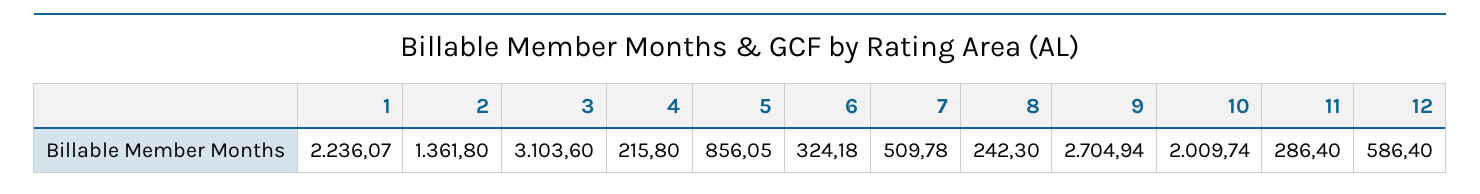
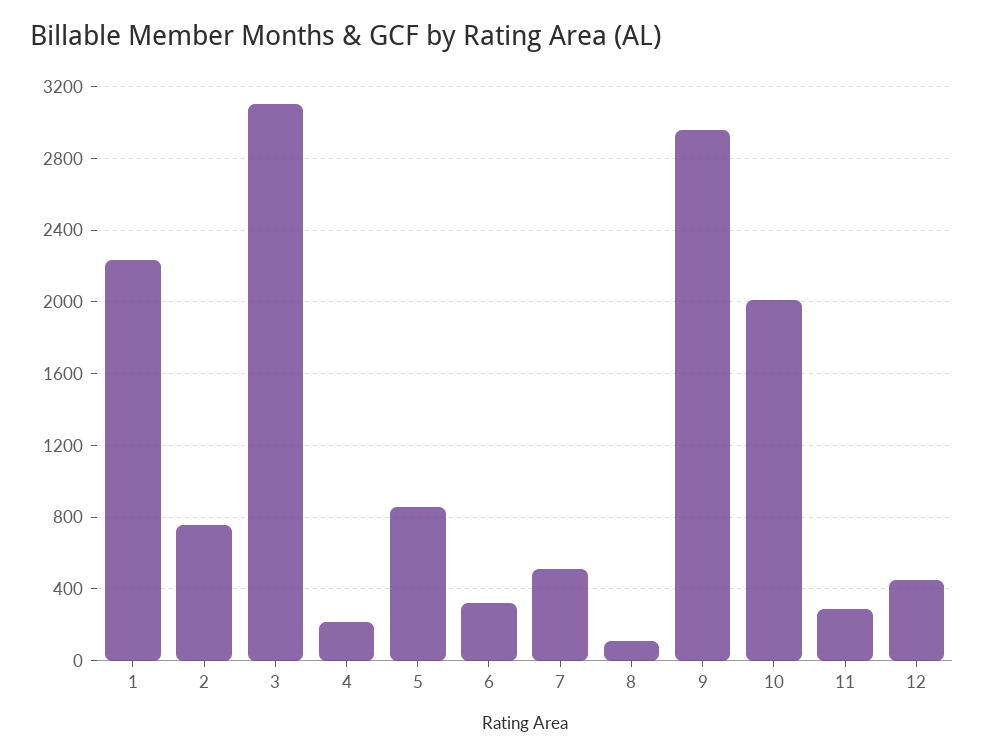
2: 1361.8 -> 750
8: 242.3 -> 100
9: 2704.94 -> 2950
12: 586.4 -> 450

